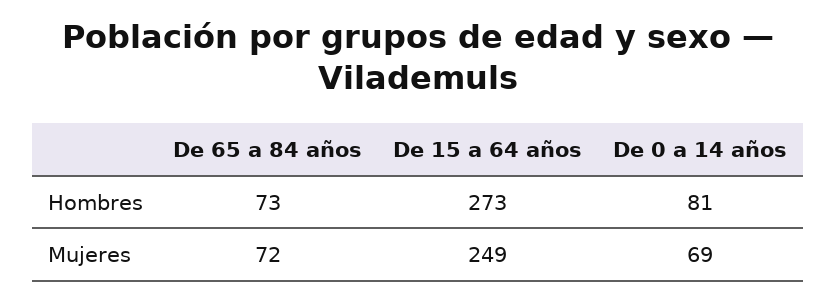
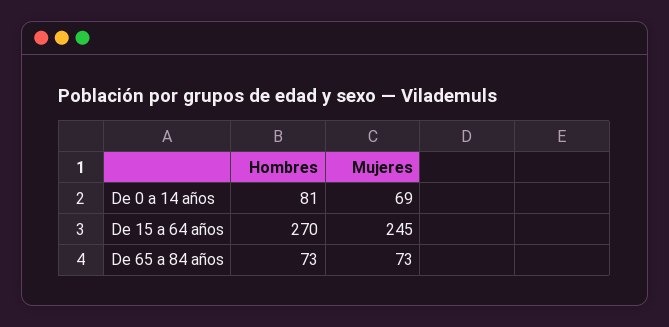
De 15 a 64 años, Hombres: 273 -> 270
De 65 a 84 años, Mujeres: 72 -> 73
De 15 a 64 años, Mujeres: 249 -> 245

